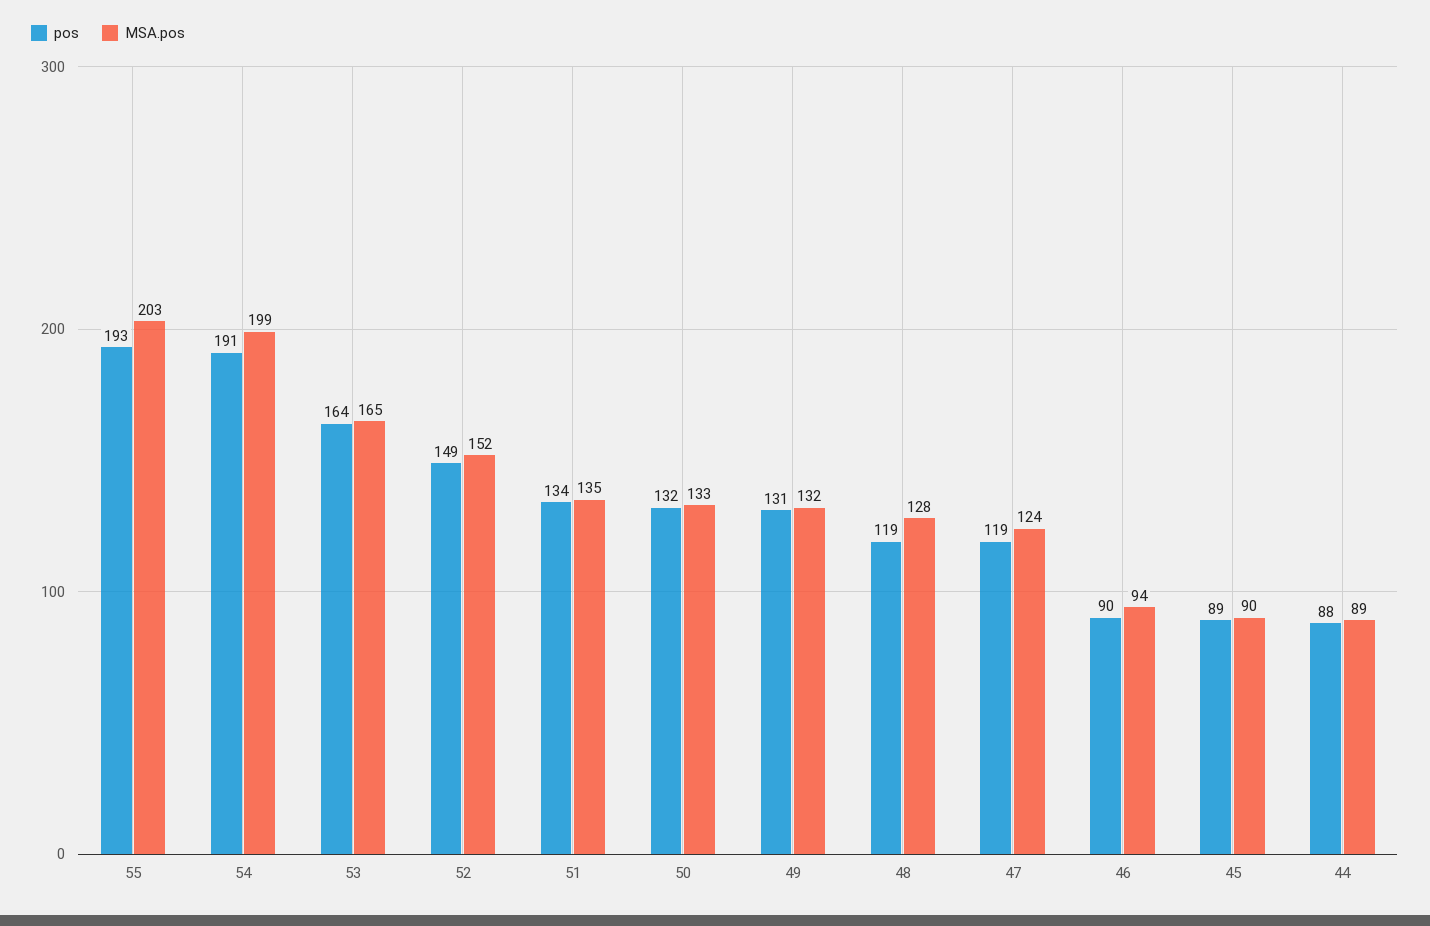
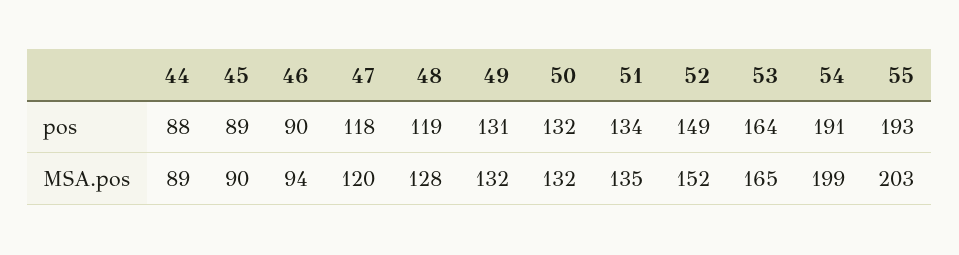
MSA.pos, 50: 133 -> 132
pos, 47: 119 -> 118
MSA.pos, 47: 124 -> 120

